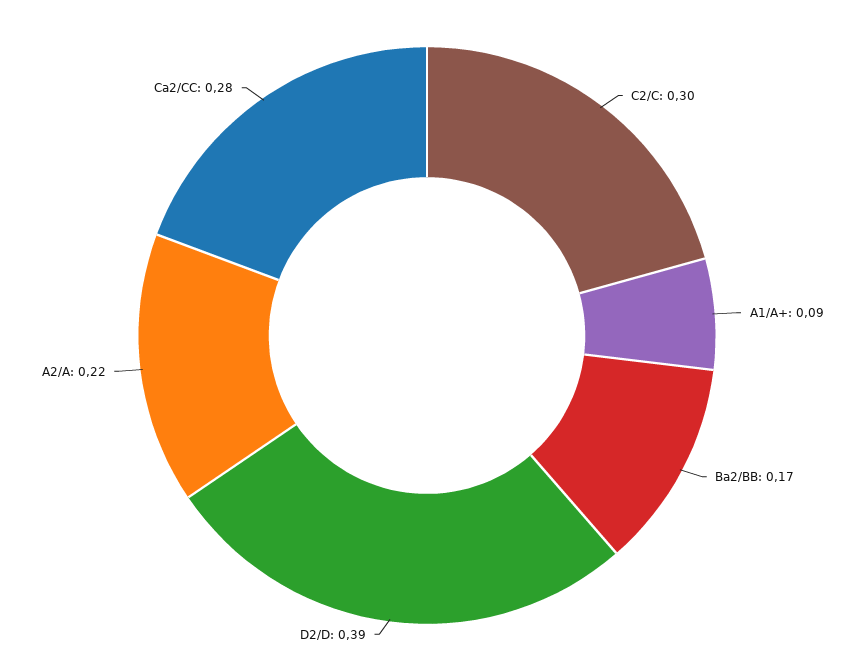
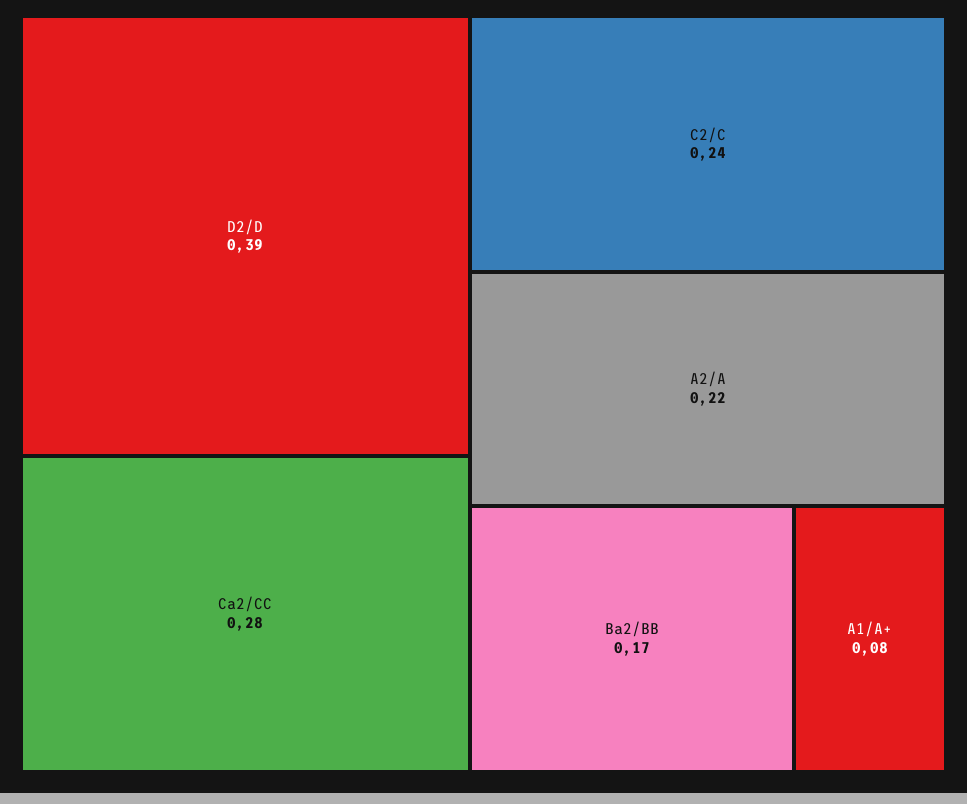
C2/C: 0.3 -> 0.24
A1/A+: 0.09 -> 0.08

